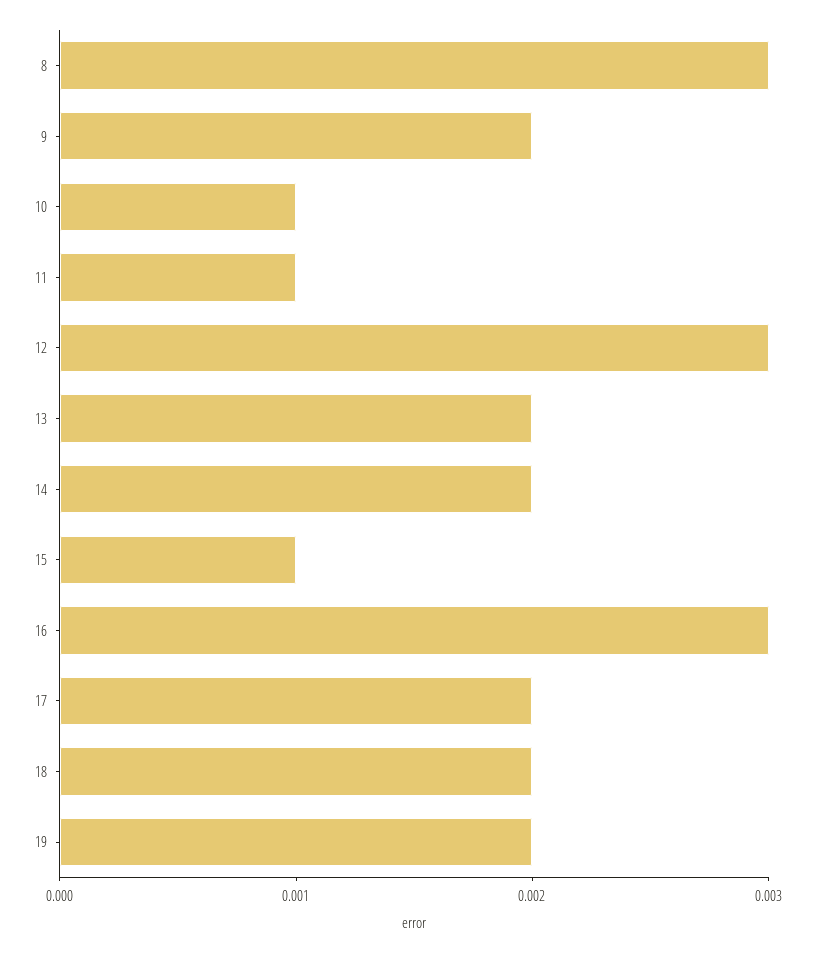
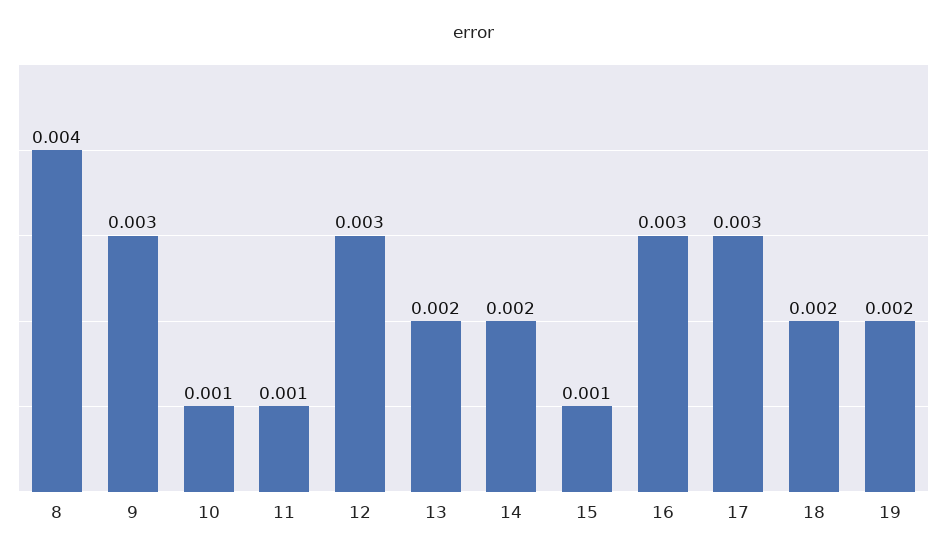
8: 0.003 -> 0.004
9: 0.002 -> 0.003
17: 0.002 -> 0.003

